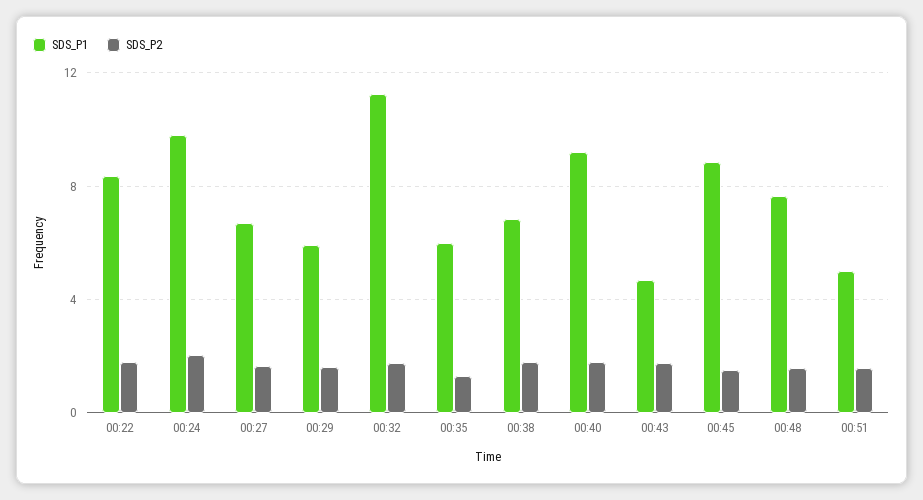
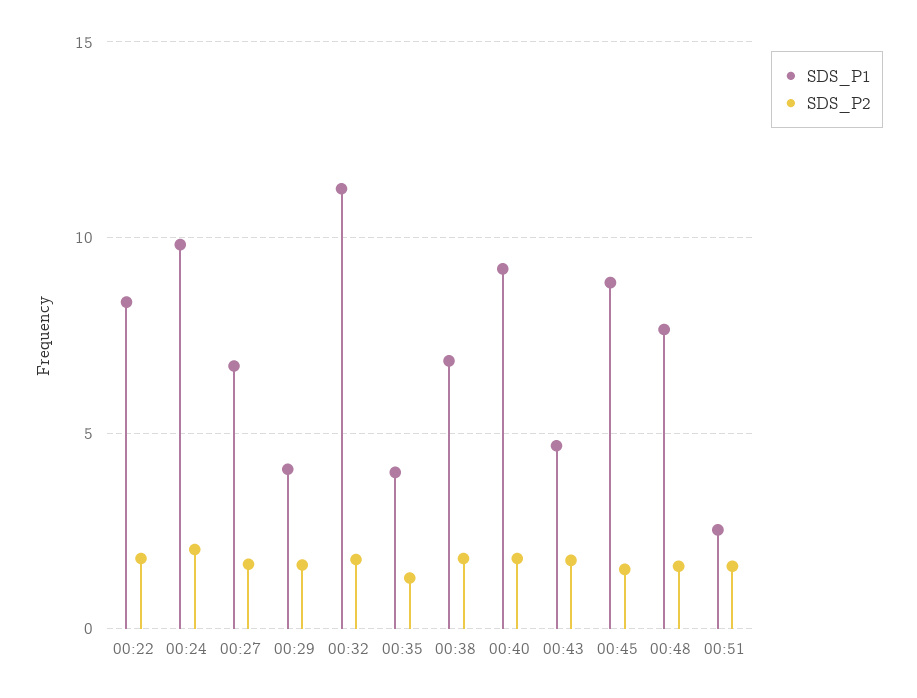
SDS_P1, 00:29: 6 -> 4
SDS_P1, 00:35: 6 -> 4
SDS_P1, 00:51: 5 -> 2.5

